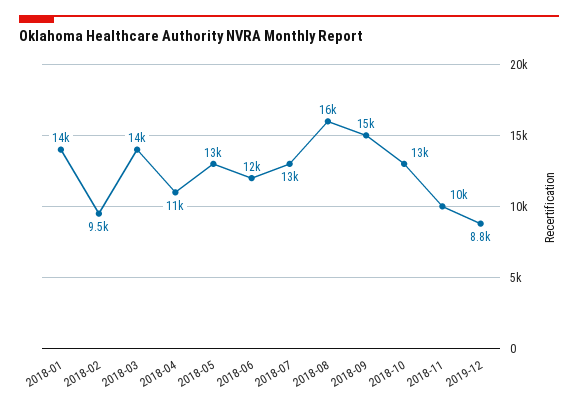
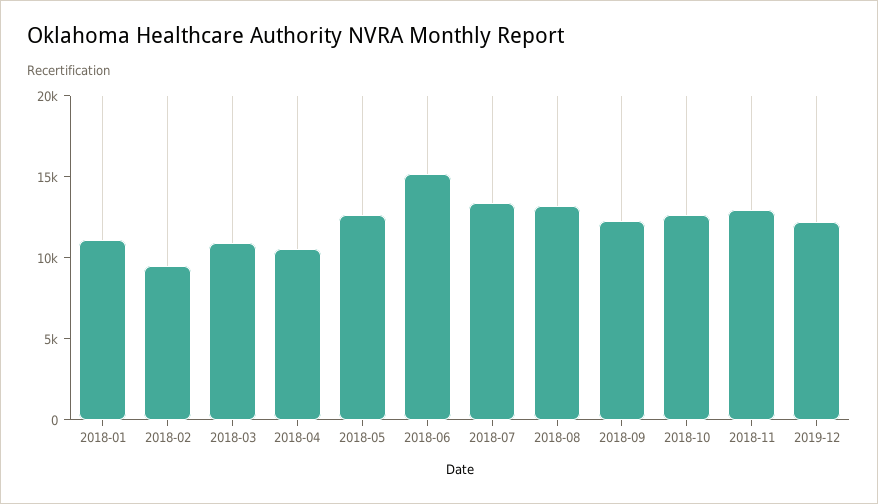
2018-01: 14000 -> 11000
2018-03: 14000 -> 11000
2018-06: 12000 -> 15000
2018-08: 16000 -> 13000
2018-09: 15000 -> 12000
2018-11: 10000 -> 13000
2019-12: 8800 -> 12000

